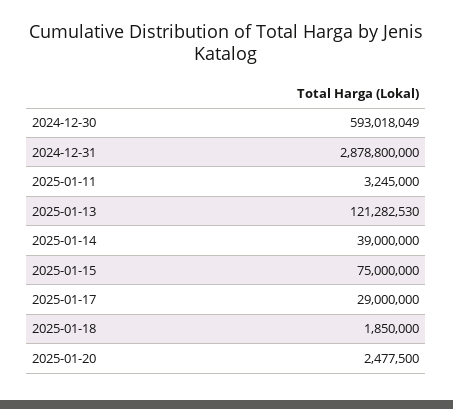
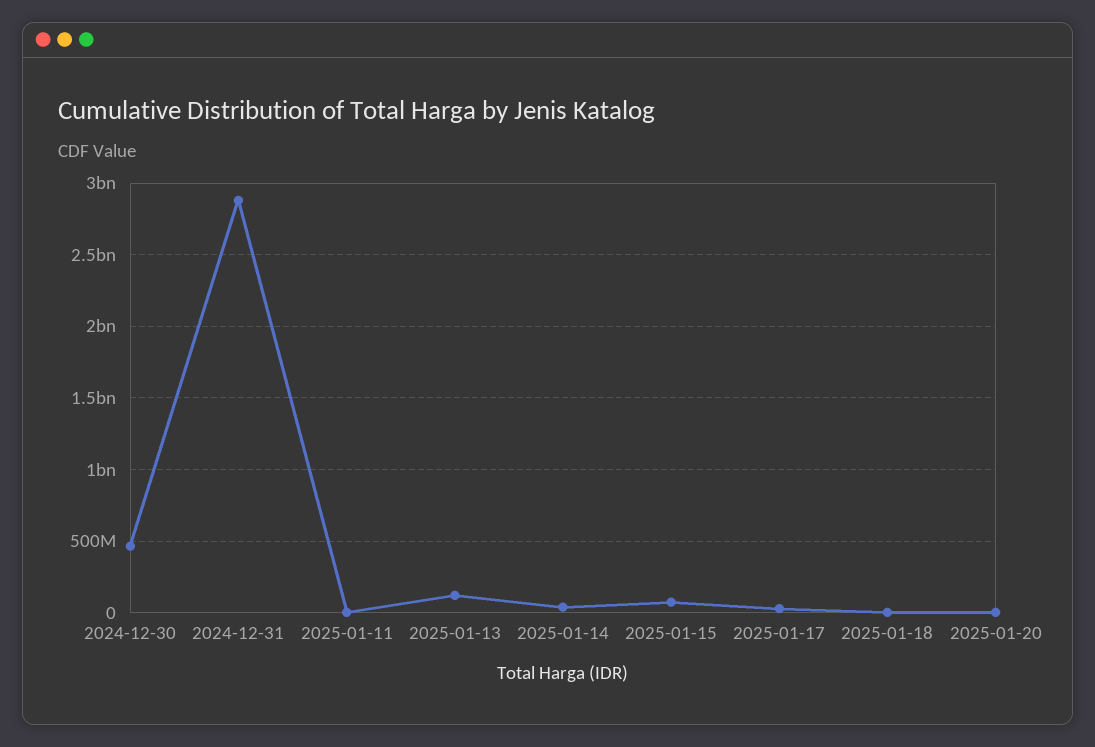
2024-12-30: 593018049 -> 450000000

